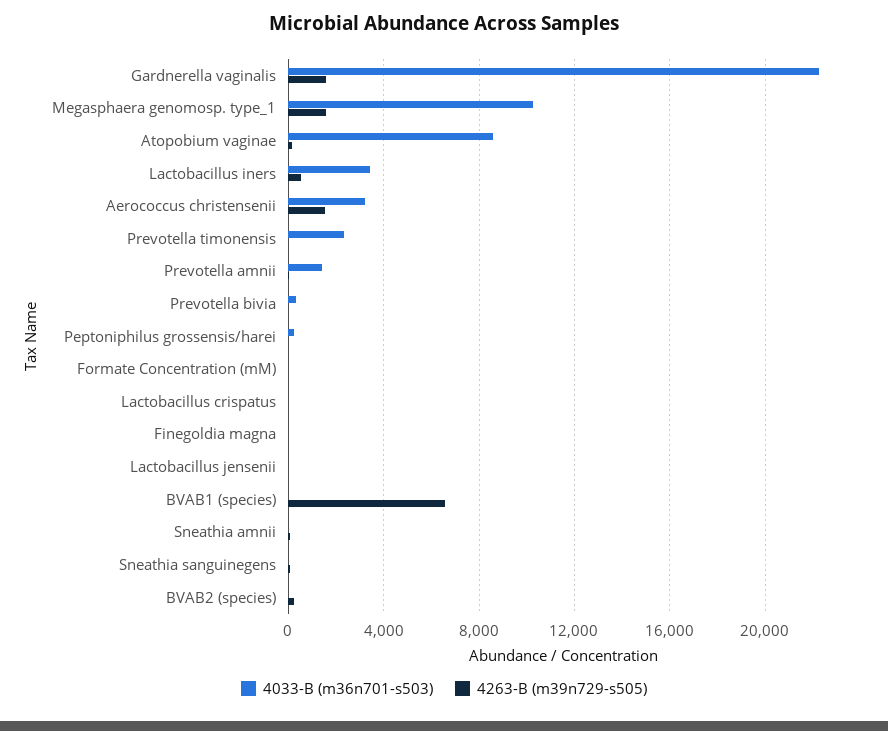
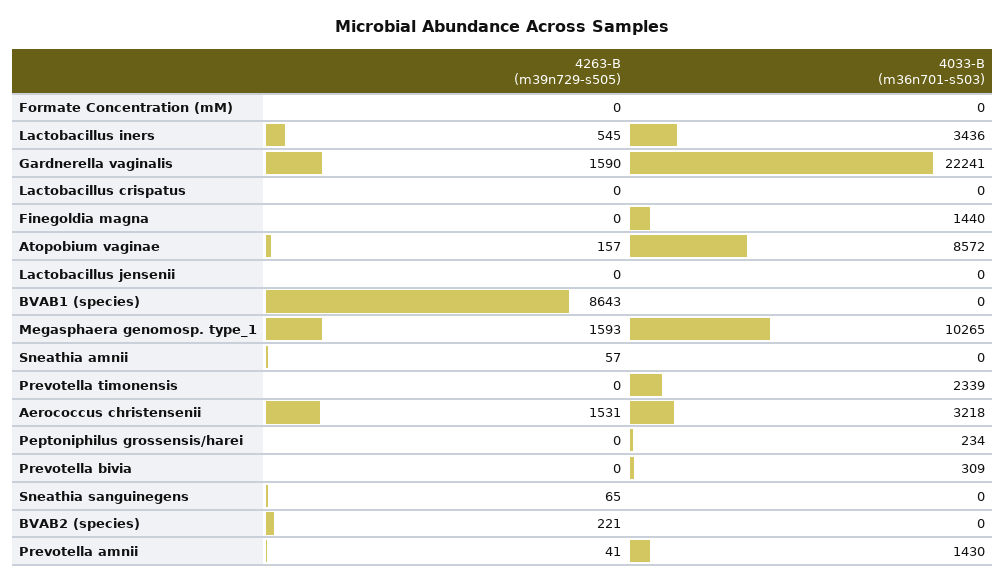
4033-B (m36n701-s503), Finegoldia magna: 0 -> 1440
4263-B (m39n729-s505), BVAB1 (species): 6500 -> 8643

